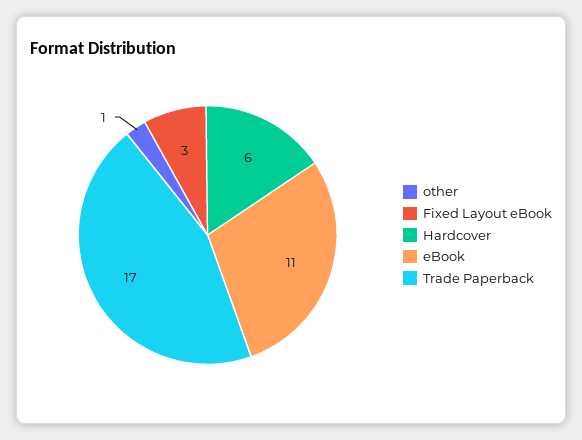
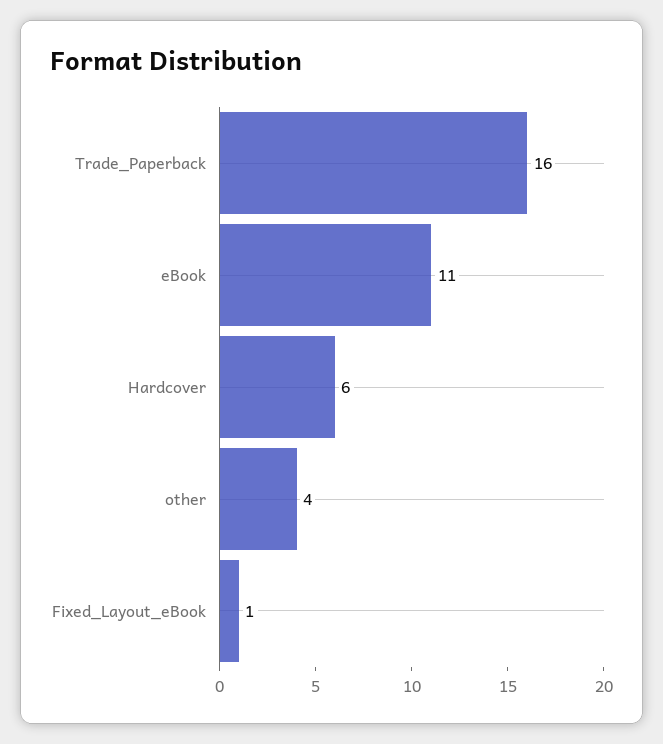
other: 1 -> 4
Fixed Layout eBook: 3 -> 1
Trade Paperback: 17 -> 16

